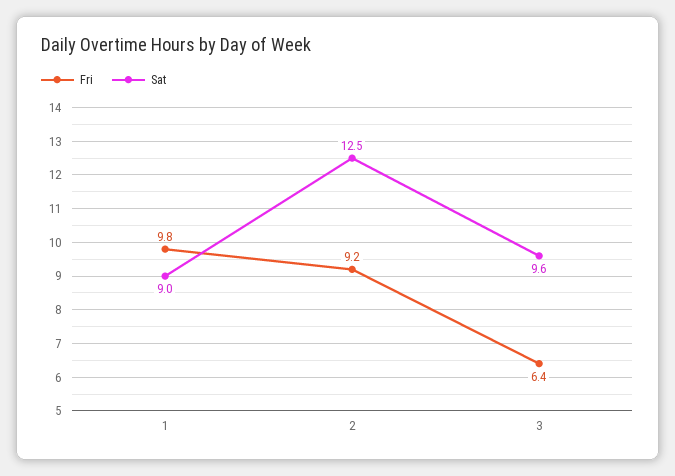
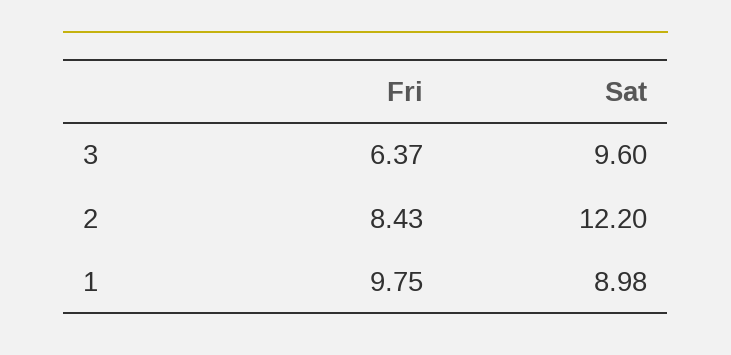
Fri, 2: 9.2 -> 8.43
Sat, 2: 12.5 -> 12.2

